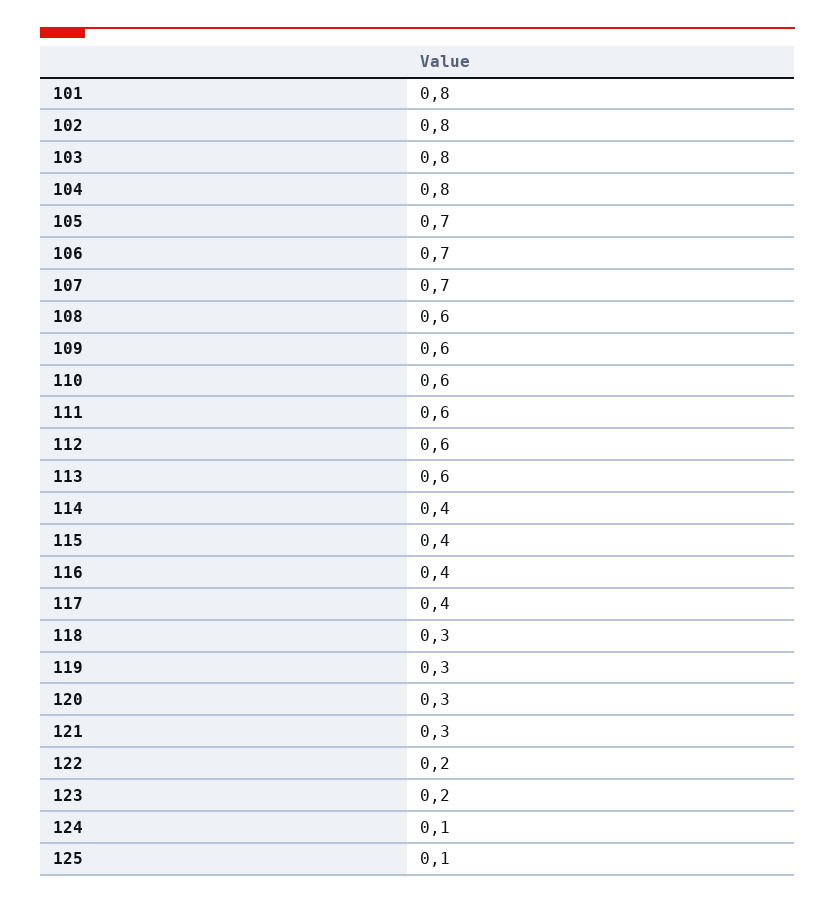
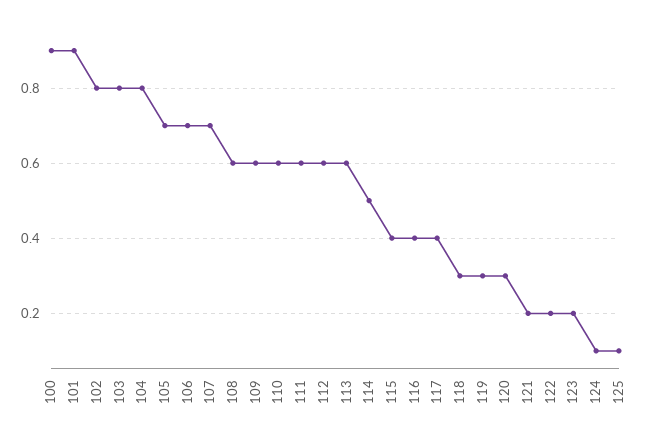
101: 0.8 -> 0.9
114: 0.4 -> 0.5
121: 0.3 -> 0.2
100: none -> 0.9

